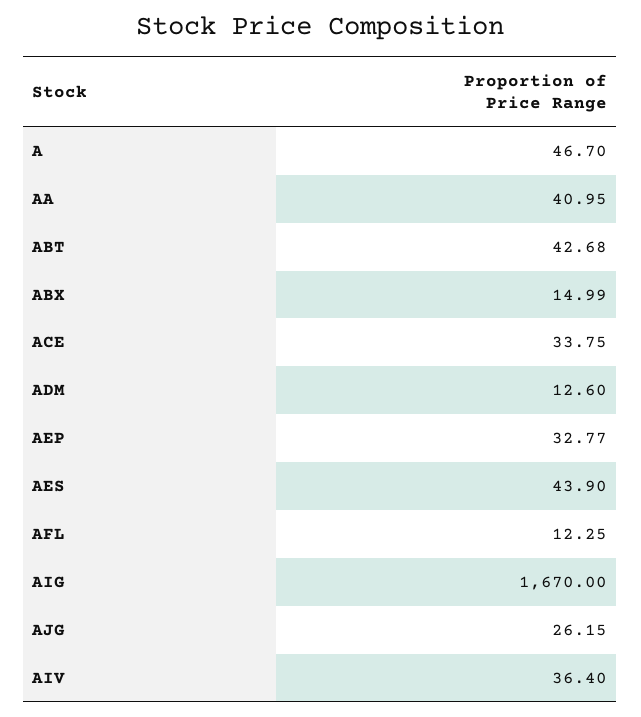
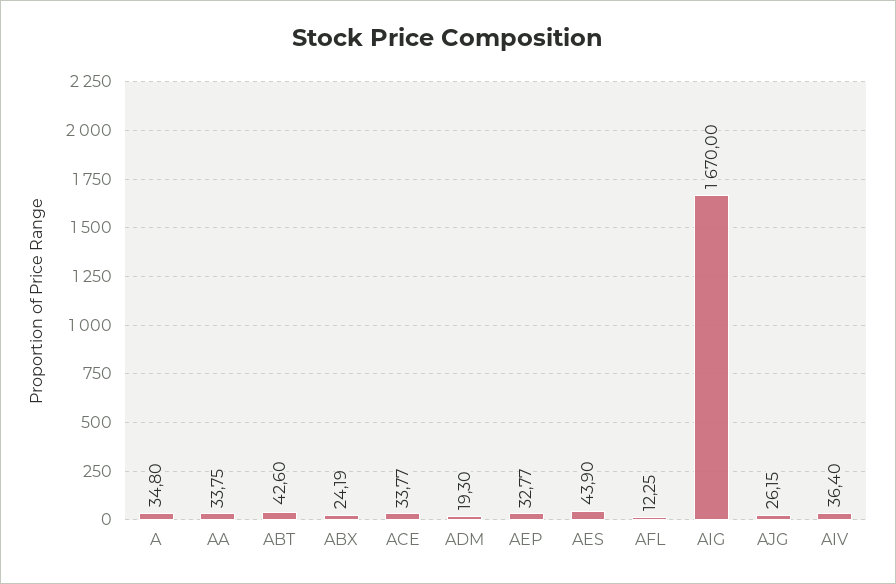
A: 46.7 -> 34.8
AA: 40.95 -> 33.75
ABT: 42.68 -> 42.6
ABX: 14.99 -> 24.19
ACE: 33.75 -> 33.77
ADM: 12.6 -> 19.3

